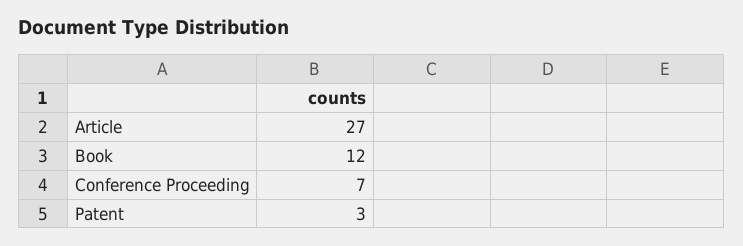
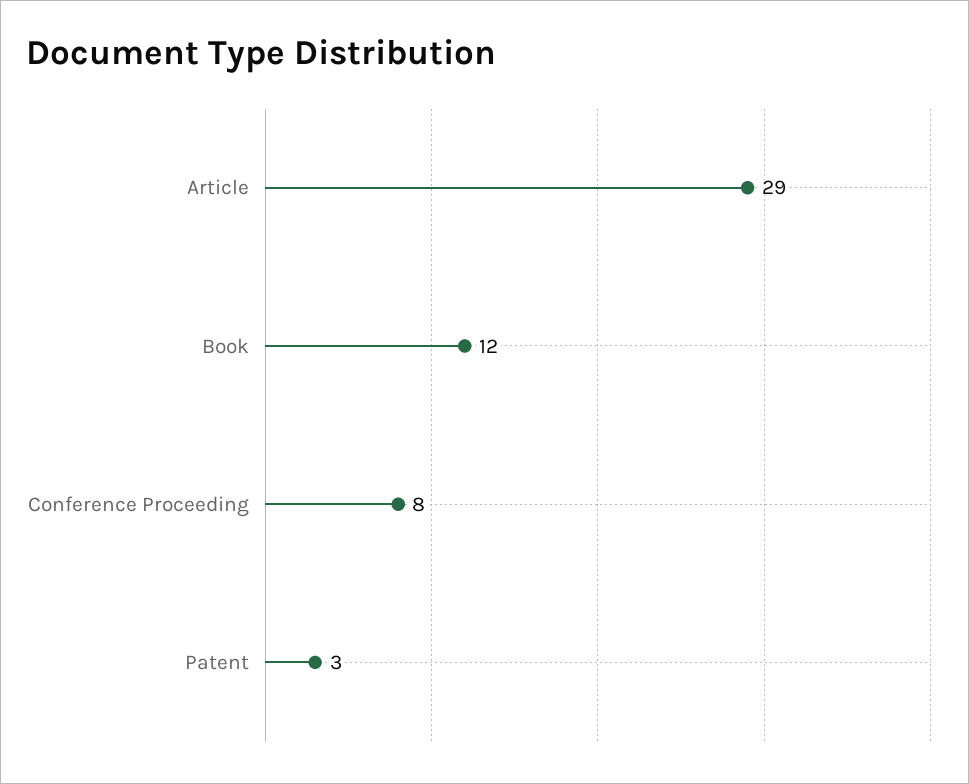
Article: 27 -> 29
Conference Proceeding: 7 -> 8

